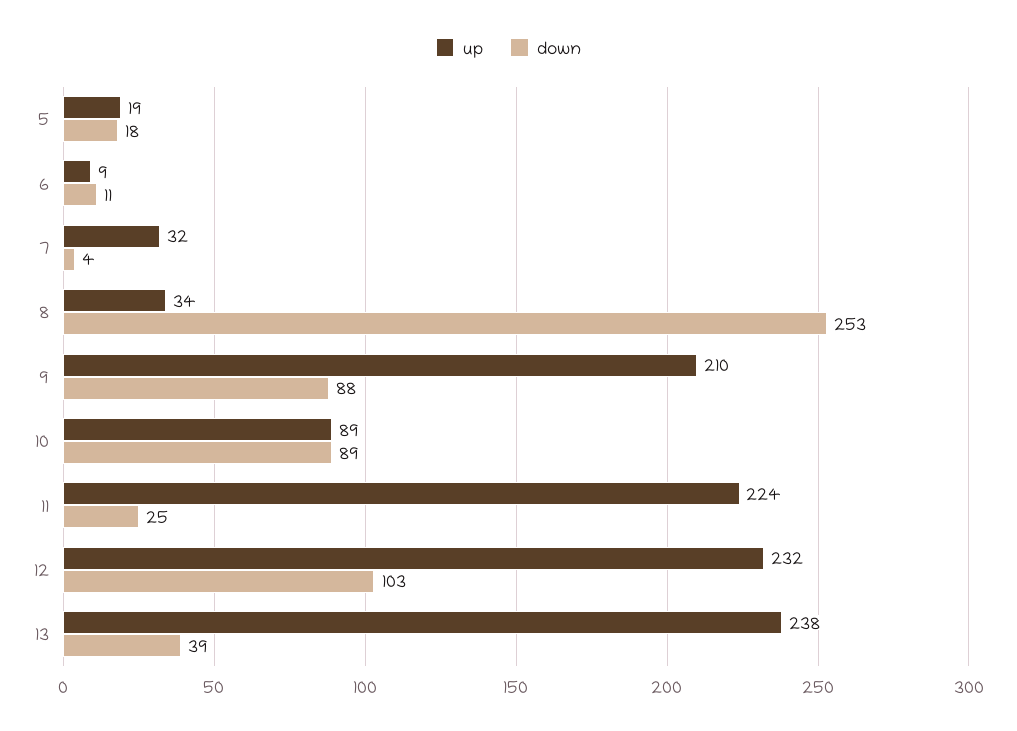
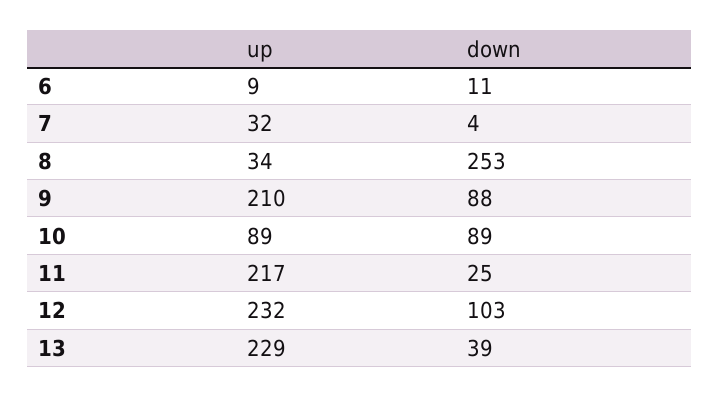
up, 5: 19 -> none
down, 5: 18 -> none
up, 11: 224 -> 217
up, 13: 238 -> 229

